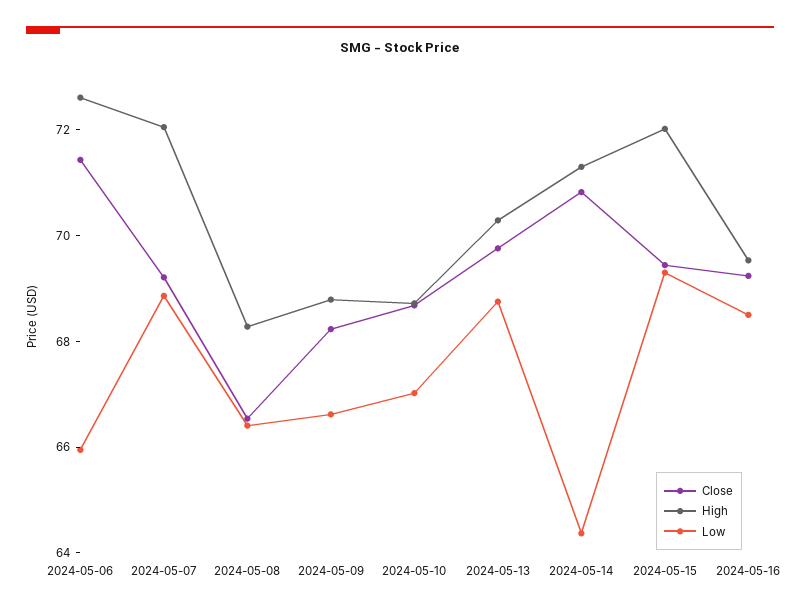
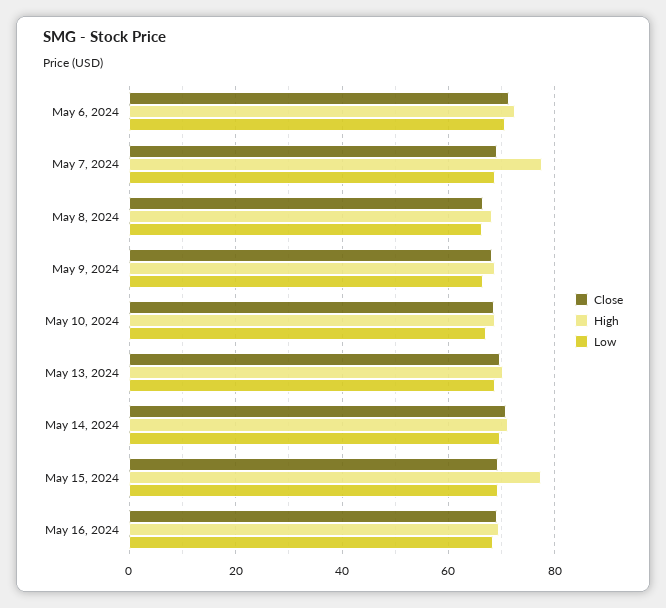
Low, 2024-05-06: 66 -> 70
High, 2024-05-07: 72 -> 78
Low, 2024-05-14: 64.5 -> 70
High, 2024-05-15: 72 -> 78

